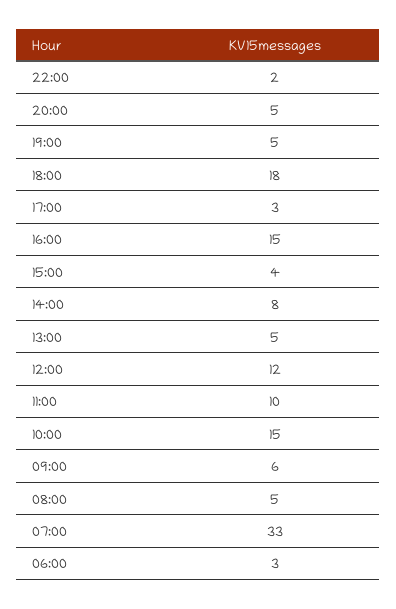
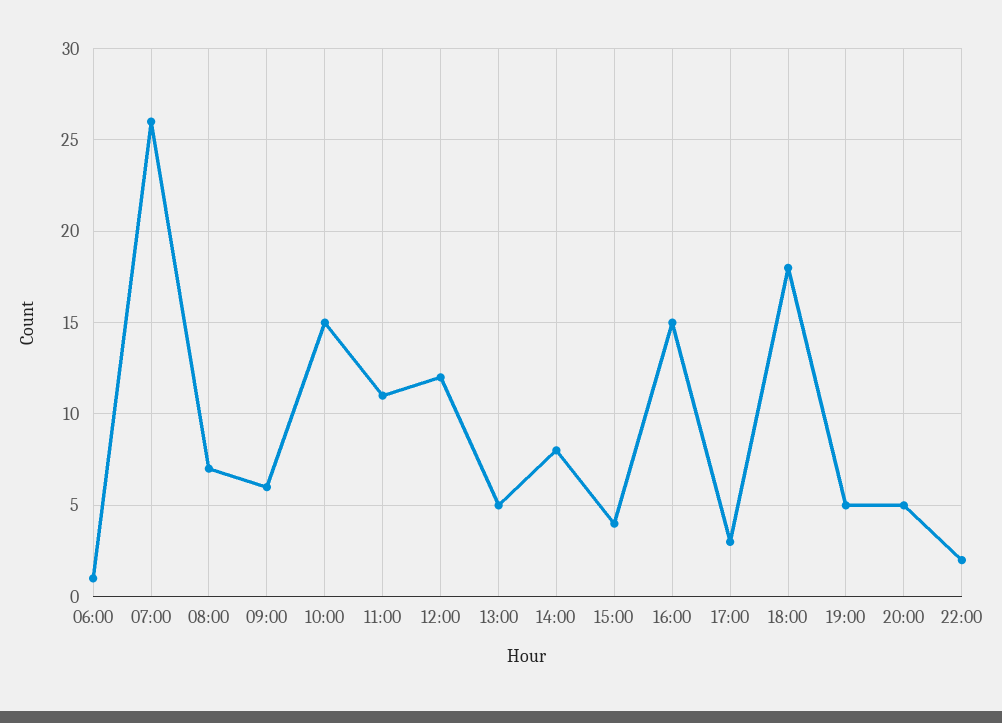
11:00: 10 -> 11
08:00: 5 -> 7
07:00: 33 -> 26
06:00: 3 -> 1

